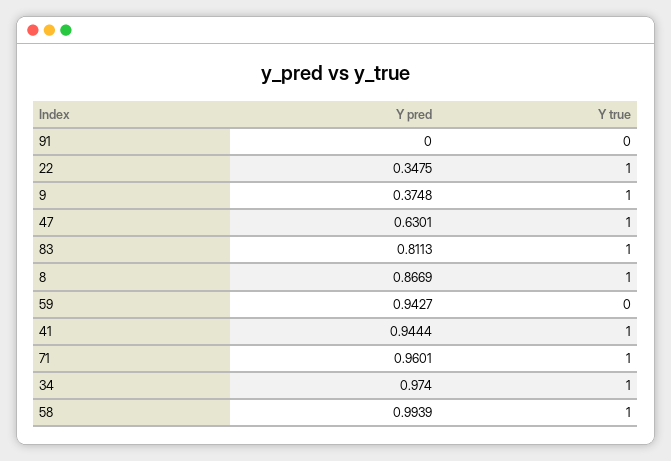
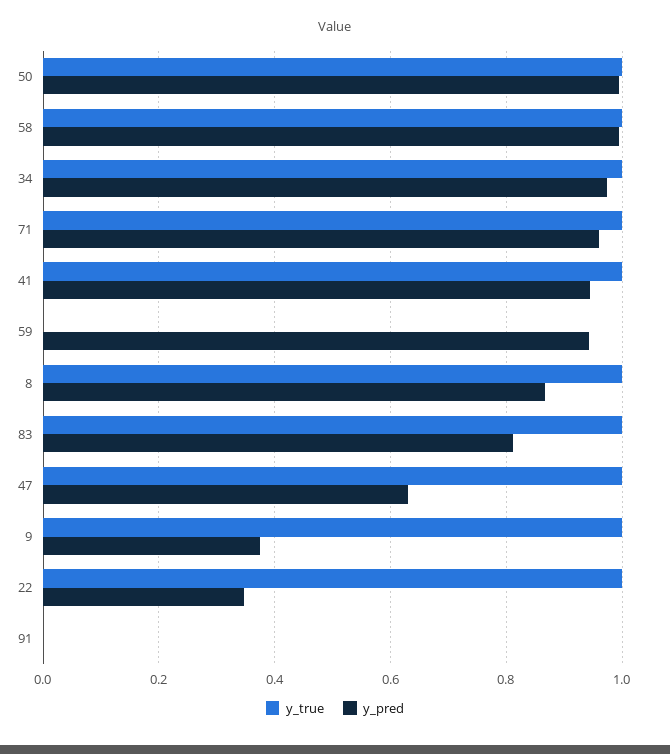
Y true, 50: none -> 1
Y pred, 50: none -> 1

